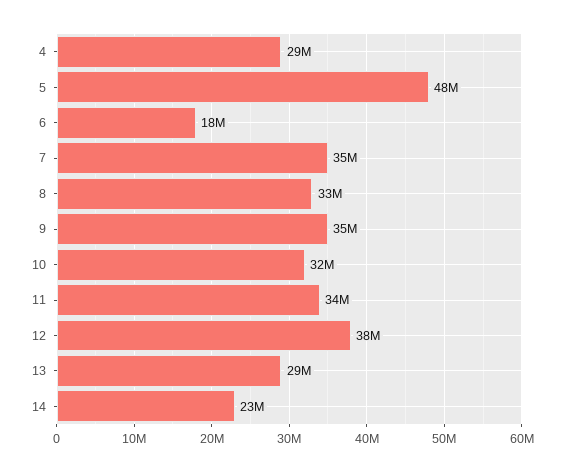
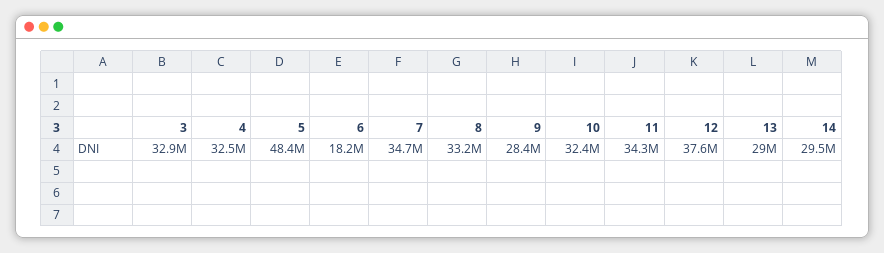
4: 29000000 -> 32500000
9: 35000000 -> 28400000
14: 23000000 -> 29500000
3: none -> 32900000

